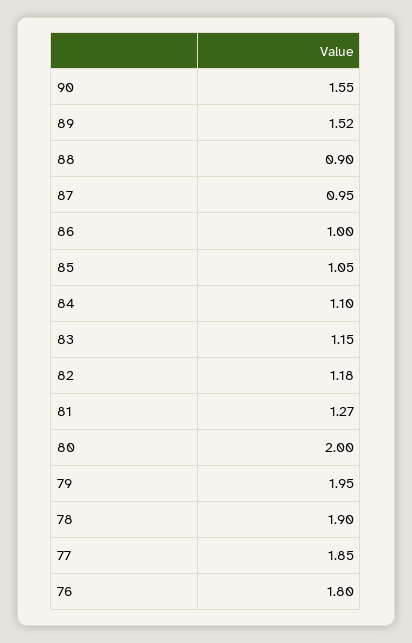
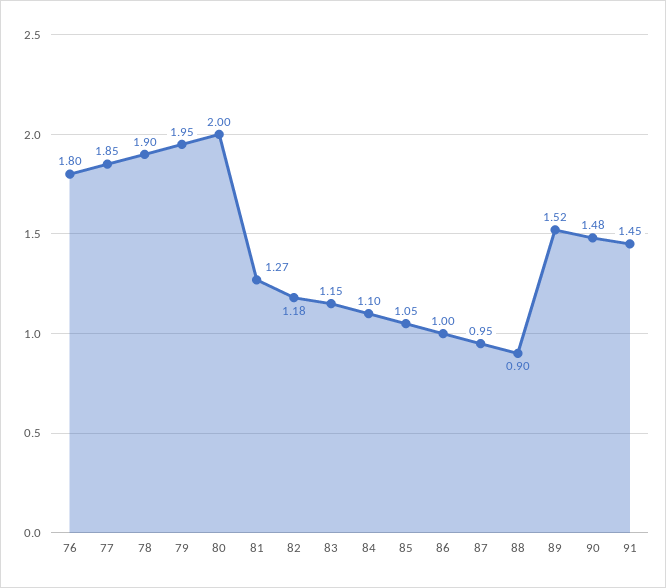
90: 1.55 -> 1.48
91: none -> 1.45

